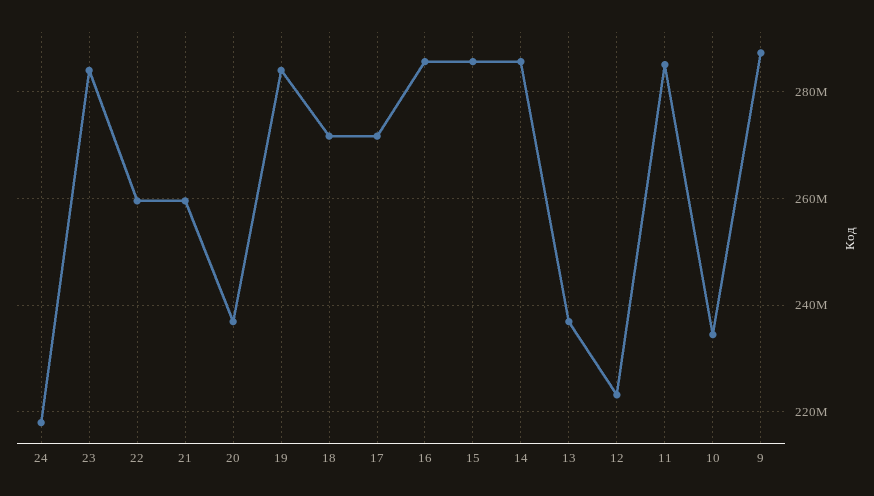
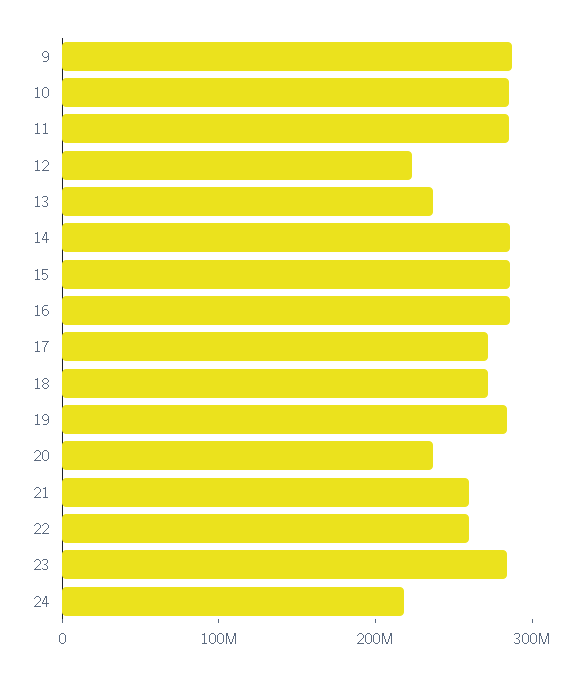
10: 234000000 -> 280000000

